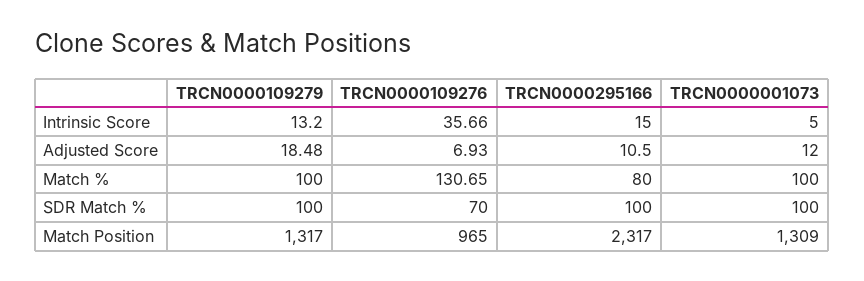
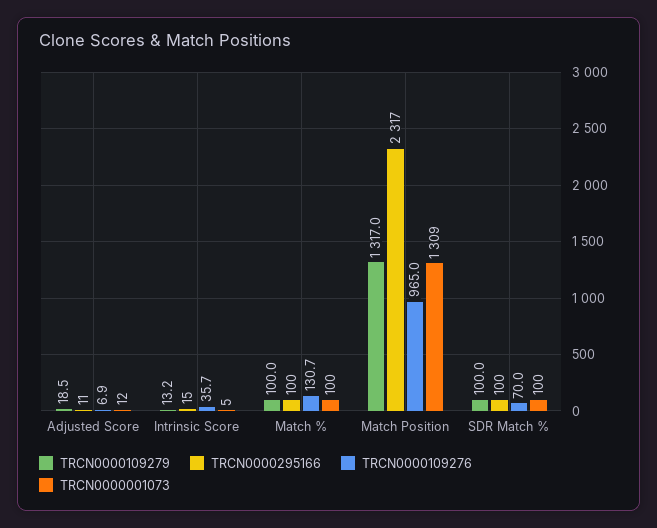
TRCN0000295166, Match %: 80 -> 100

